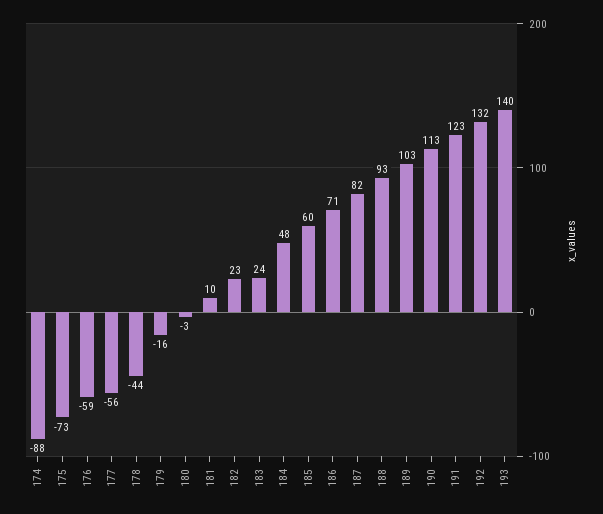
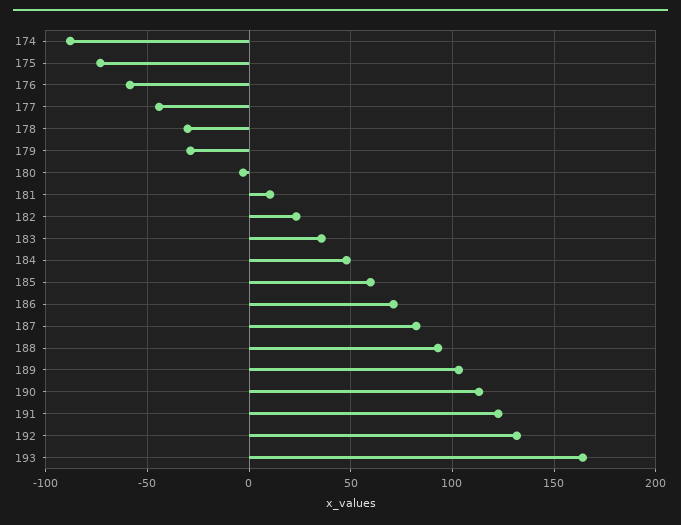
177: -56 -> -45
178: -44 -> -30
179: -16 -> -30
183: 24 -> 35
193: 140 -> 165

